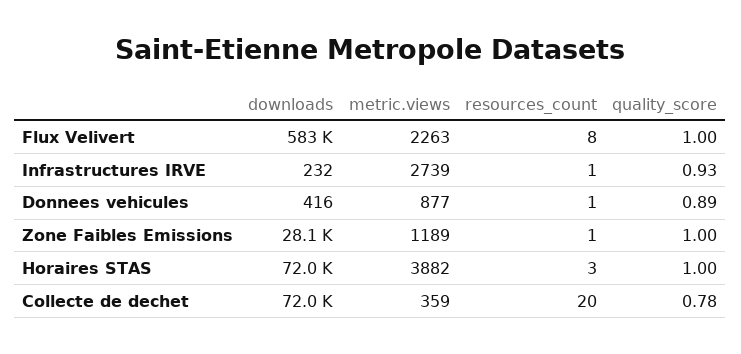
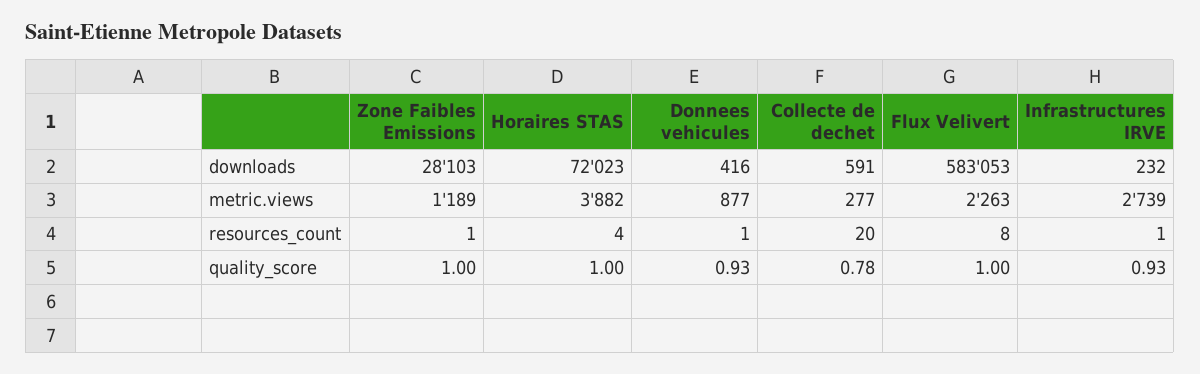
quality_score, Donnees vehicules: 0.89 -> 0.93
resources_count, Horaires STAS: 3 -> 4
downloads, Collecte de dechet: 72000 -> 591
metric.views, Collecte de dechet: 359 -> 277

